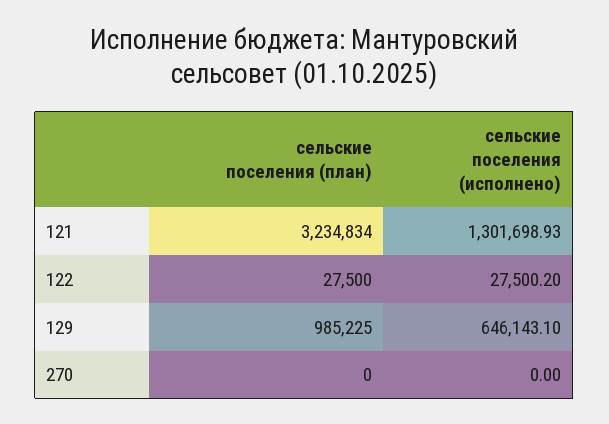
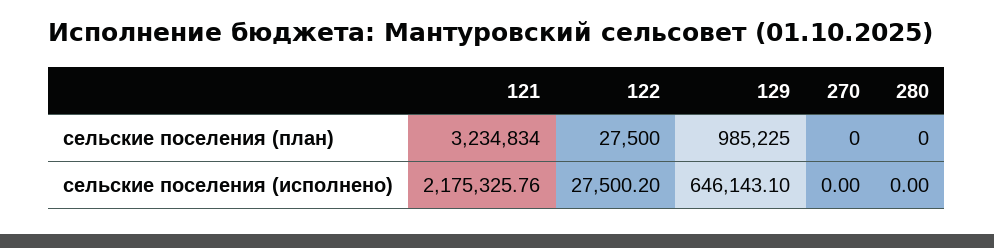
сельские поселения (исполнено), 121: 1301698.93 -> 2175325.76
сельские поселения (план), 280: none -> 0
сельские поселения (исполнено), 280: none -> 0

